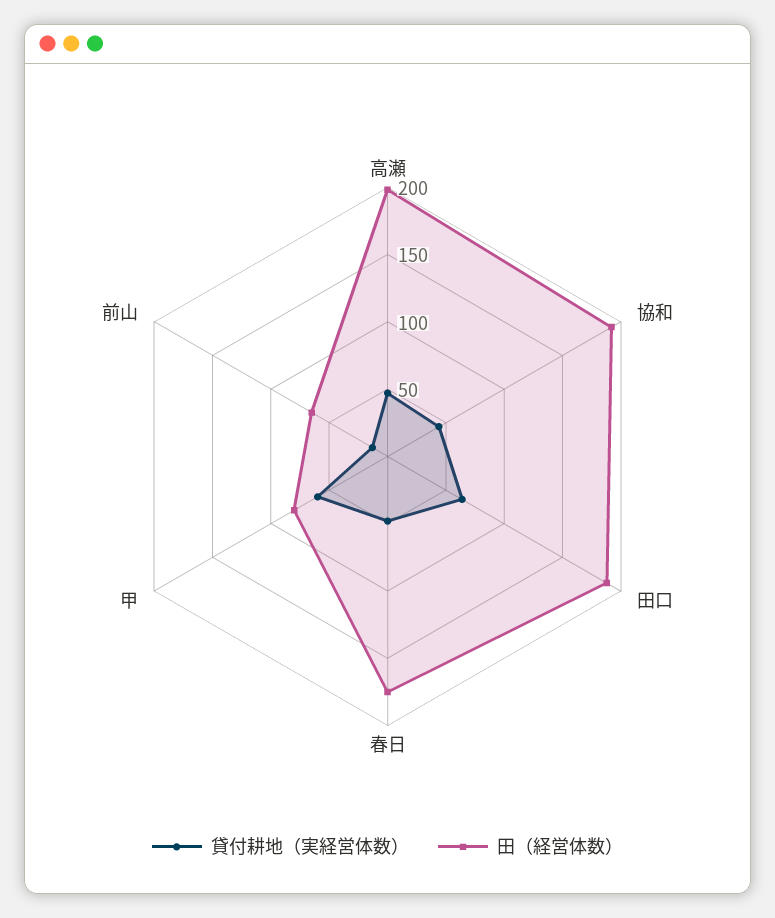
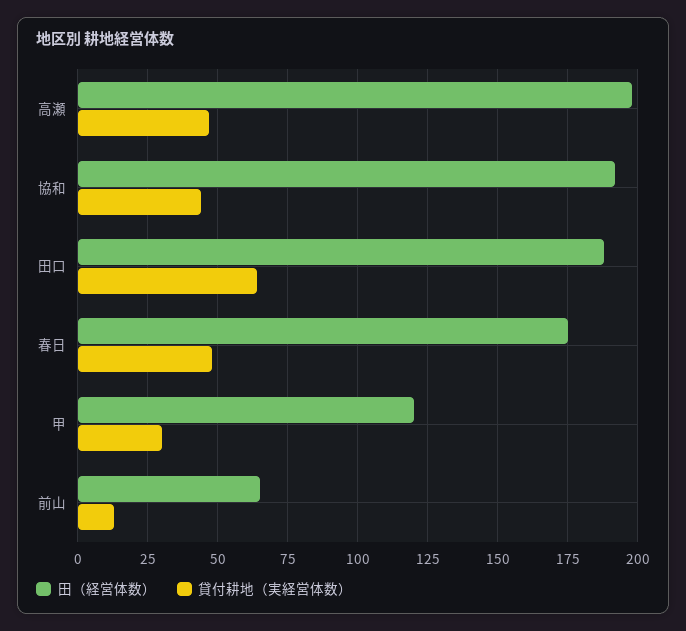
貸付耕地（実経営体数）, 甲: 60 -> 30
田（経営体数）, 甲: 80 -> 120

